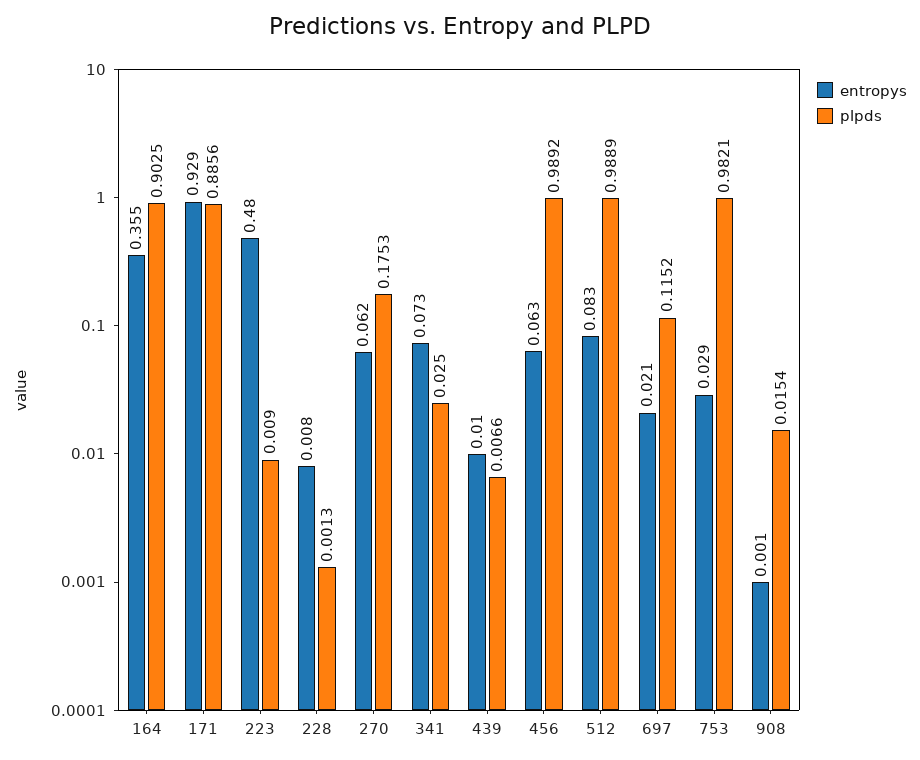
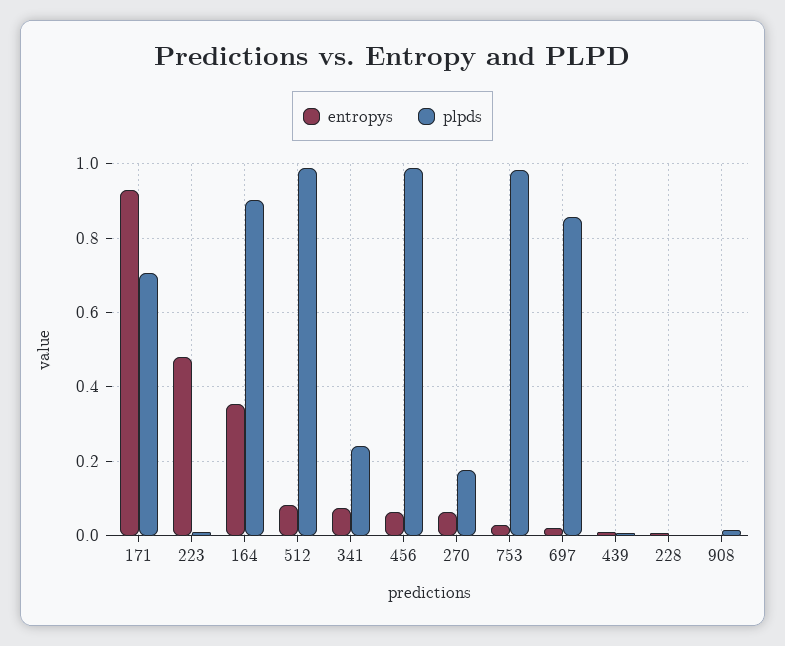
plpds, 171: 0.8856 -> 0.7
plpds, 341: 0.025 -> 0.24
plpds, 697: 0.1152 -> 0.86

